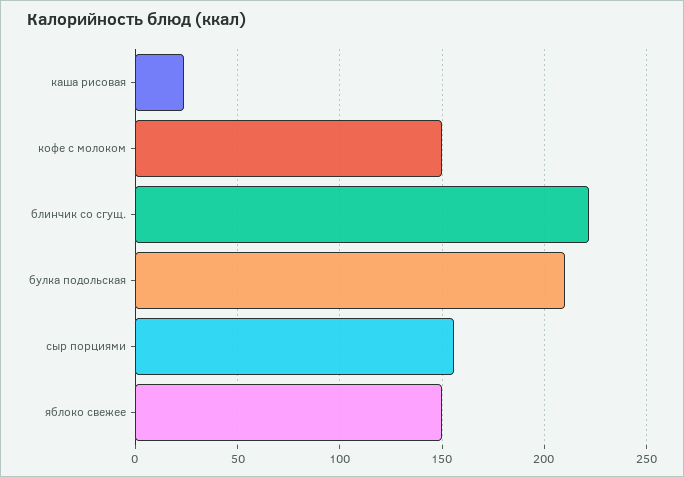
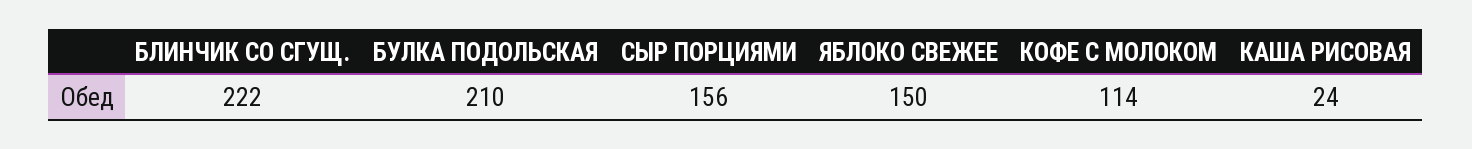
кофе с молоком: 150 -> 114

